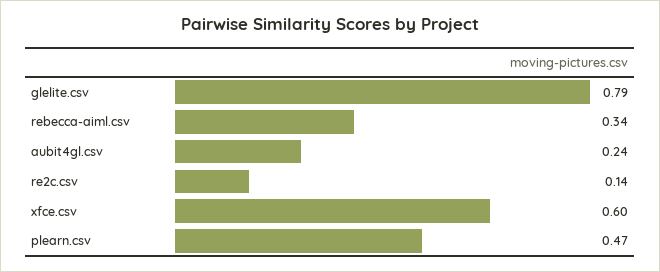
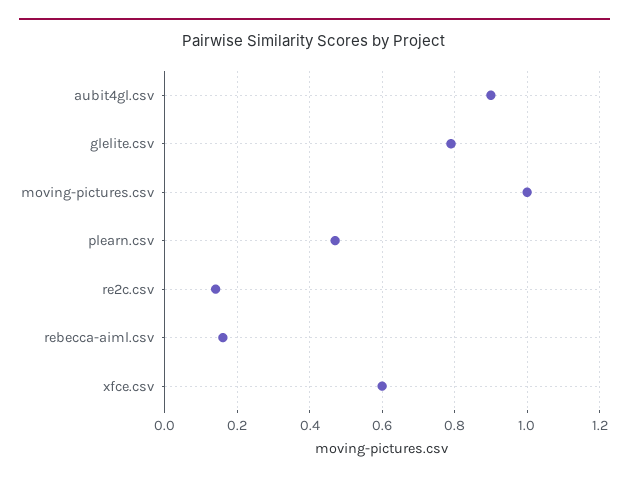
rebecca-aiml.csv: 0.34 -> 0.15
aubit4gl.csv: 0.24 -> 0.9
moving-pictures.csv: none -> 1

